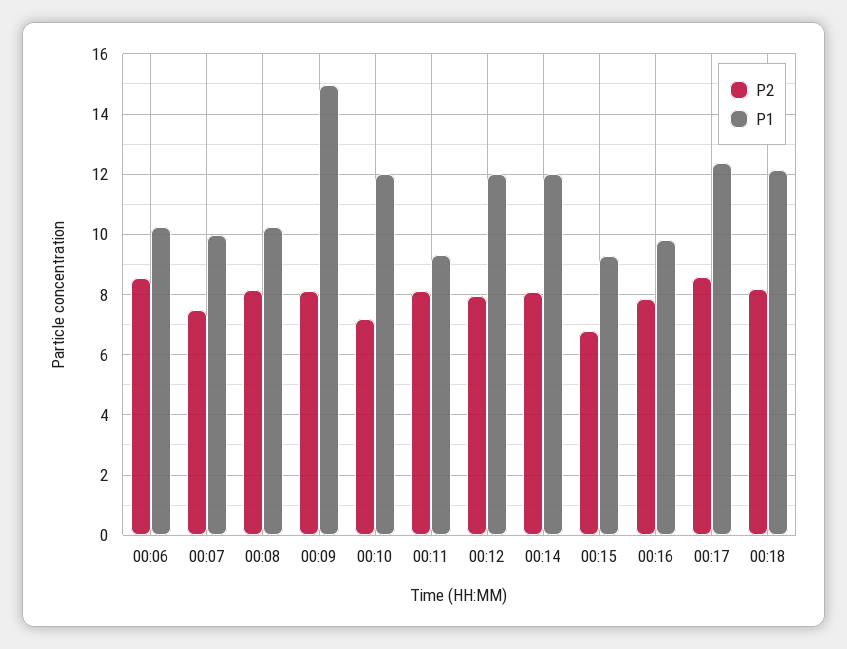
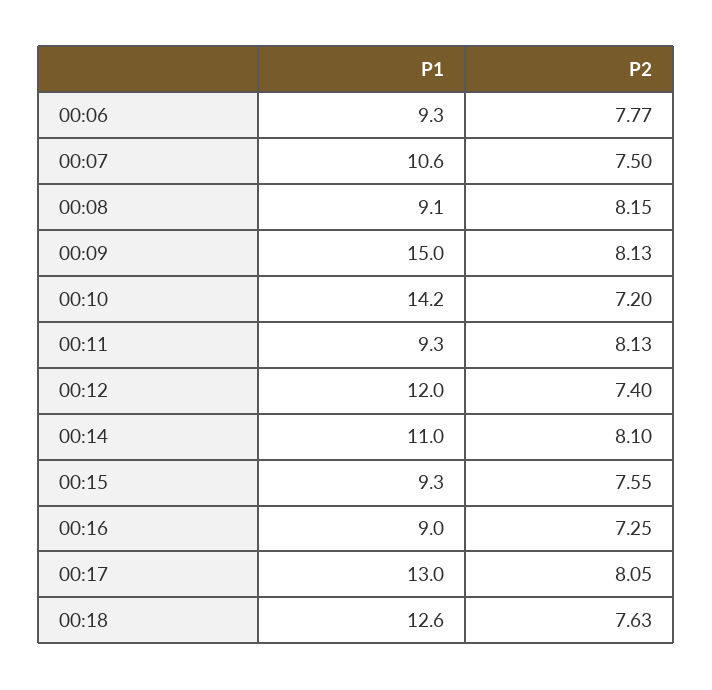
P2, 00:06: 8.6 -> 7.77
P1, 00:06: 10.2 -> 9.3
P1, 00:07: 10 -> 10.6
P1, 00:08: 10.2 -> 9.1
P1, 00:10: 12 -> 14.2
P2, 00:12: 8 -> 7.4
P1, 00:14: 12 -> 11
P2, 00:15: 6.8 -> 7.55
P2, 00:16: 7.8 -> 7.25
P1, 00:16: 9.8 -> 9
P2, 00:17: 8.6 -> 8.05
P1, 00:17: 12.4 -> 13
P2, 00:18: 8.2 -> 7.63
P1, 00:18: 12.2 -> 12.6

